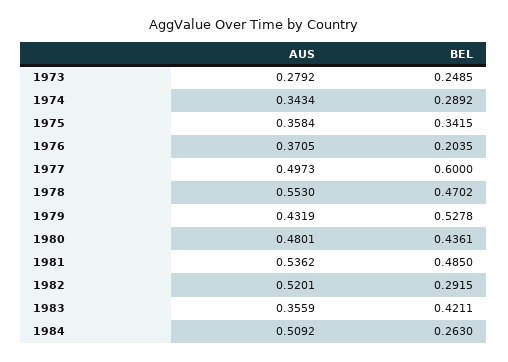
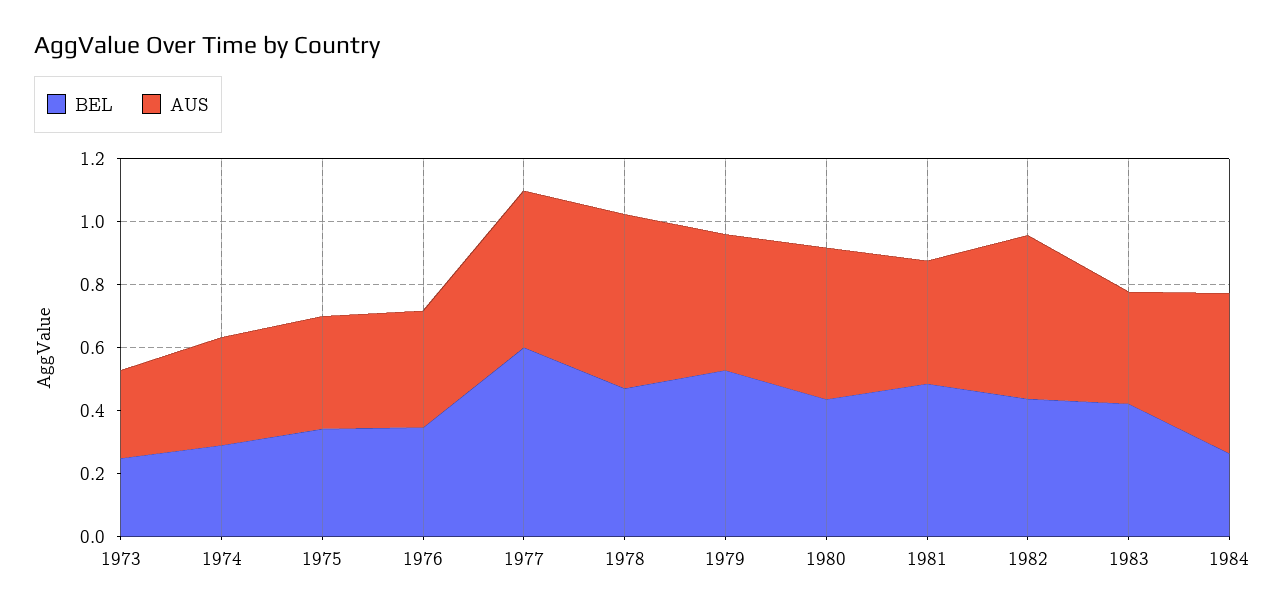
BEL, 1976: 0.2035 -> 0.35
AUS, 1981: 0.5362 -> 0.4
BEL, 1982: 0.2915 -> 0.45

